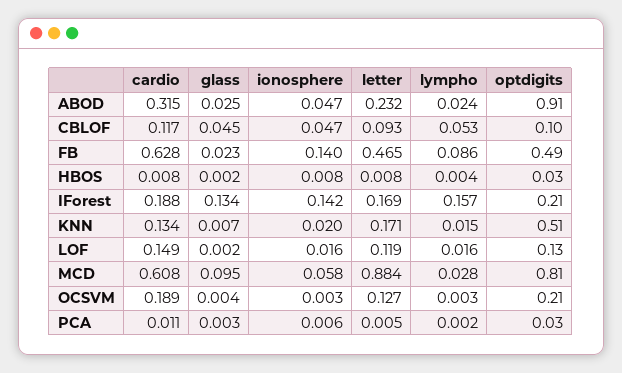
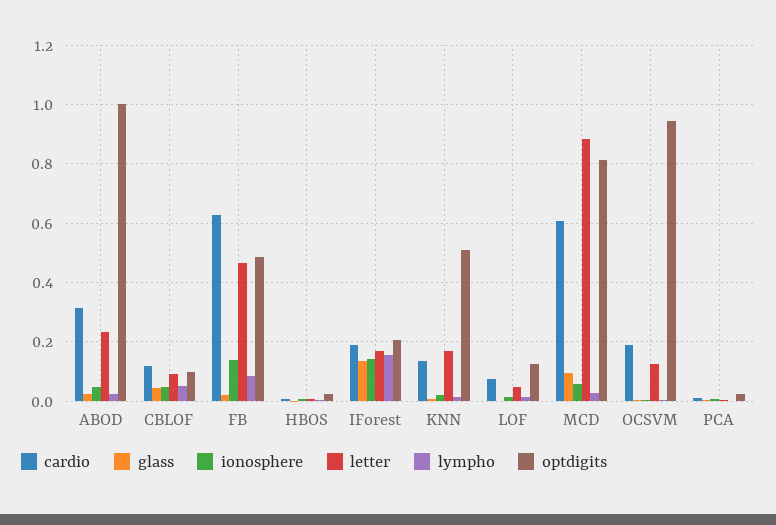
optdigits, ABOD: 0.91 -> 1
cardio, LOF: 0.149 -> 0.075
letter, LOF: 0.119 -> 0.05
optdigits, OCSVM: 0.21 -> 0.95

